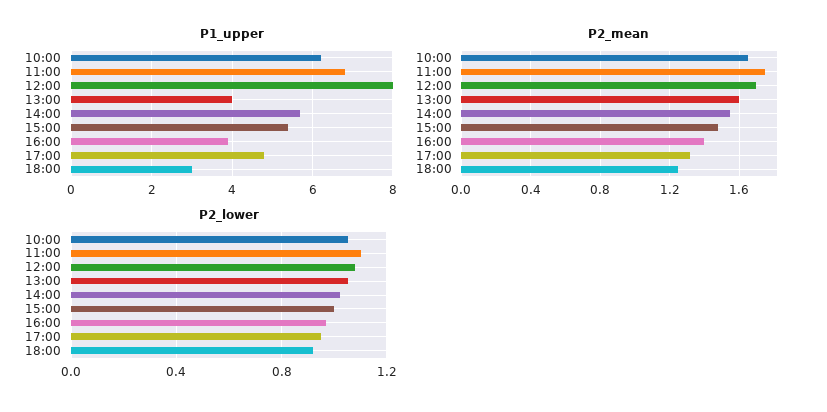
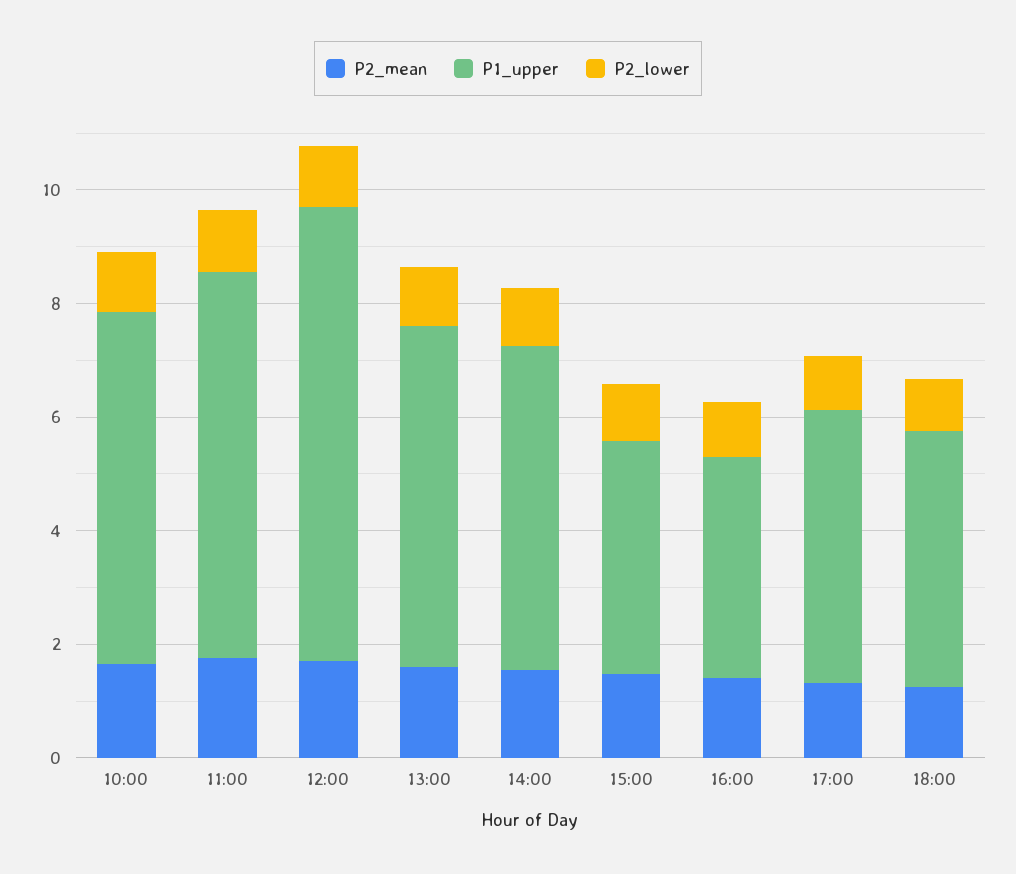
P1_upper, 13:00: 4 -> 6
P1_upper, 15:00: 5.5 -> 4
P1_upper, 18:00: 3 -> 4.5

